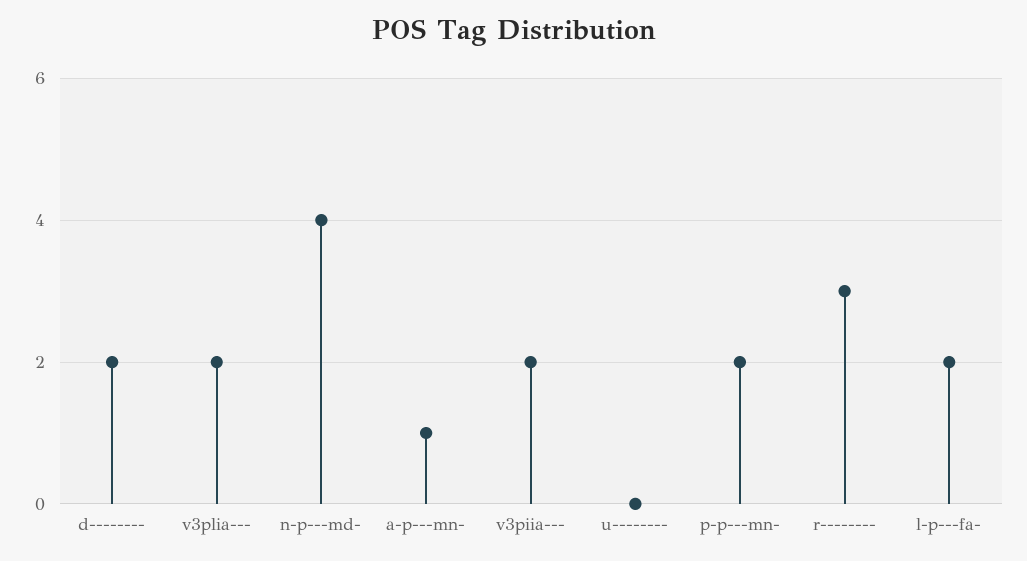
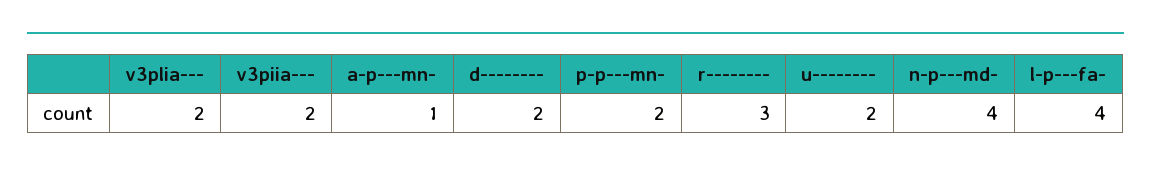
u--------: 0 -> 2
l-p---fa-: 2 -> 4

